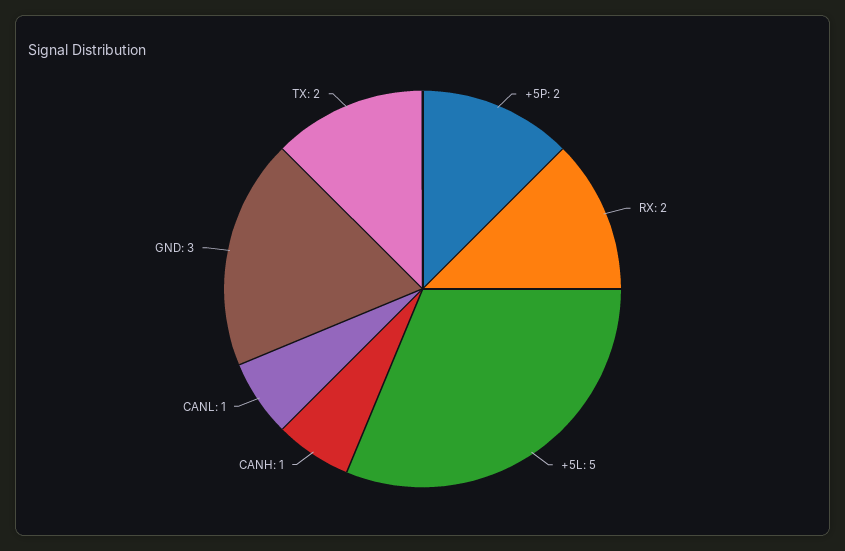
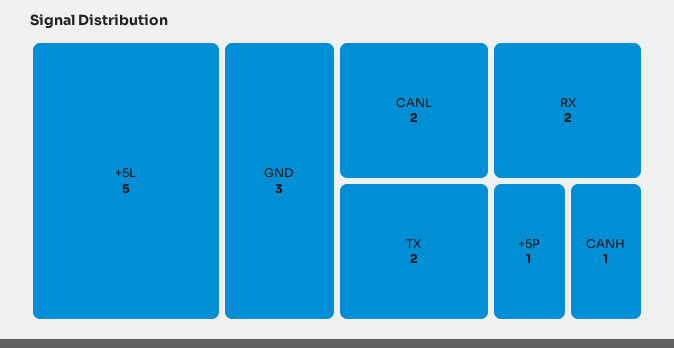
+5P: 2 -> 1
CANL: 1 -> 2

